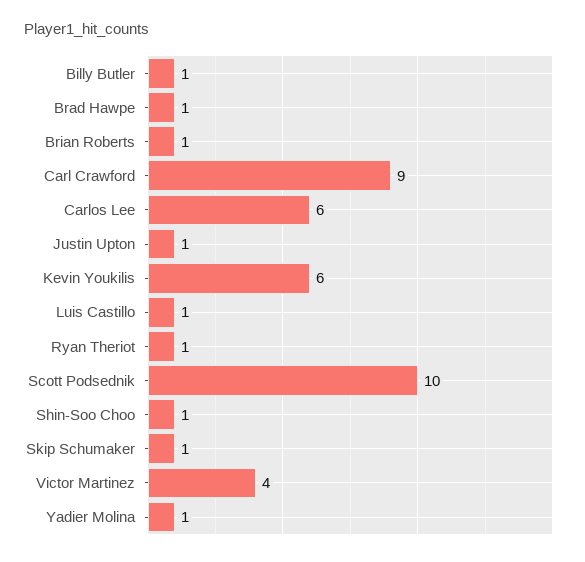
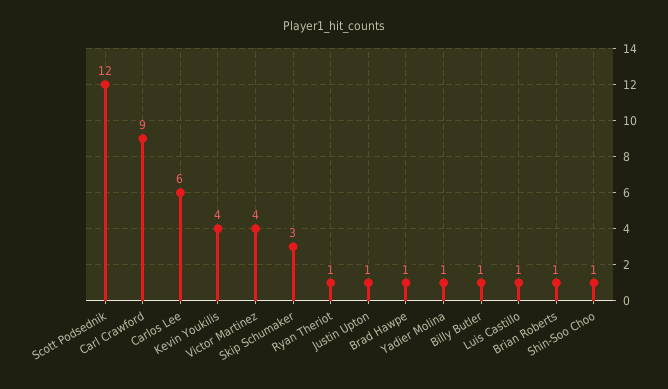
Kevin Youkilis: 6 -> 4
Scott Podsednik: 10 -> 12
Skip Schumaker: 1 -> 3

